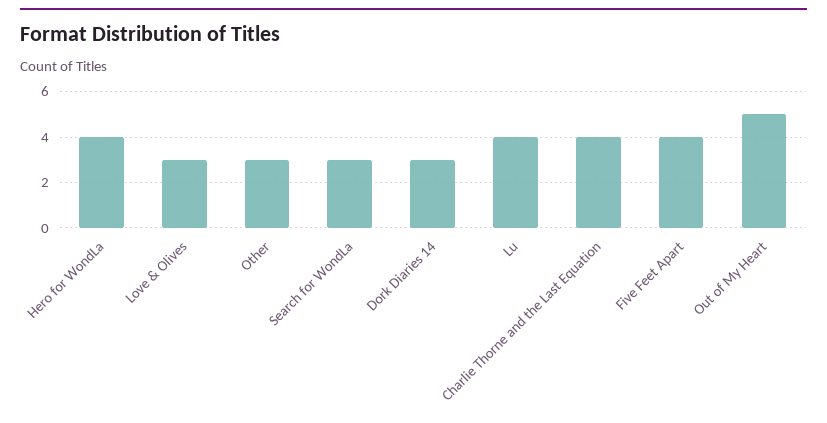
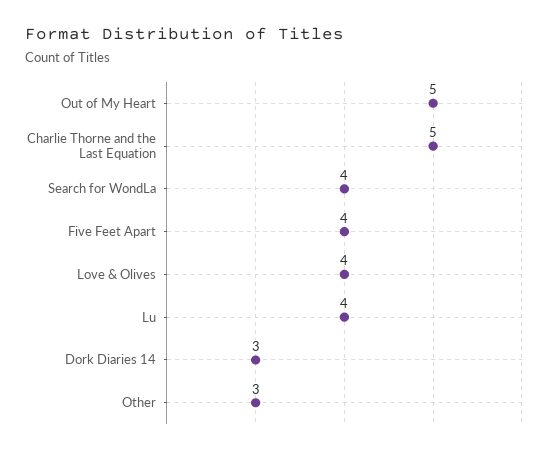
Hero for WondLa: 4 -> none
Love & Olives: 3 -> 4
Search for WondLa: 3 -> 4
Charlie Thorne and the Last Equation: 4 -> 5

